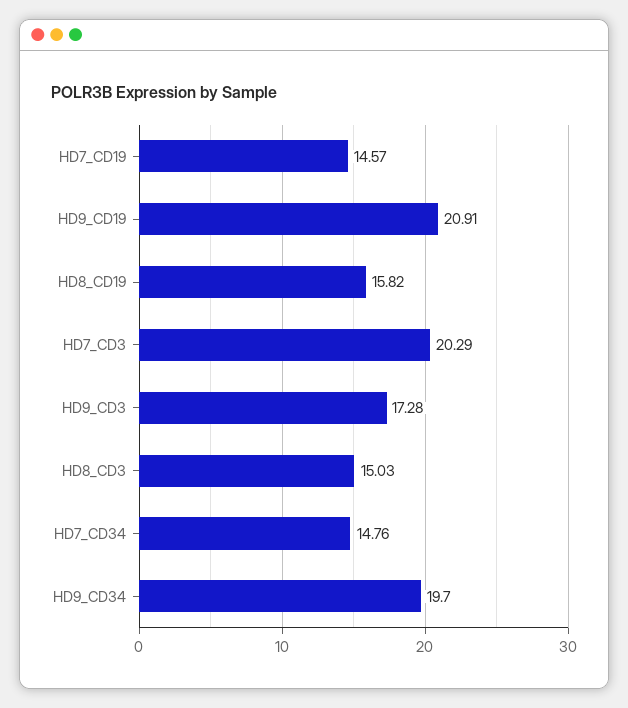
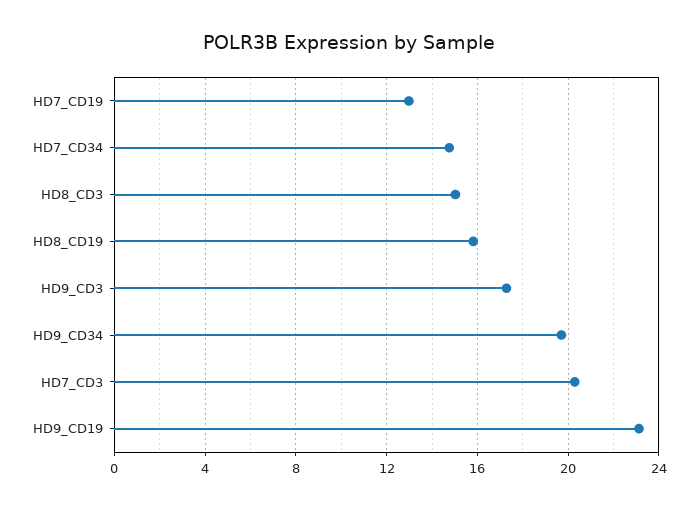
HD7_CD19: 14.57 -> 13
HD9_CD19: 20.91 -> 23

